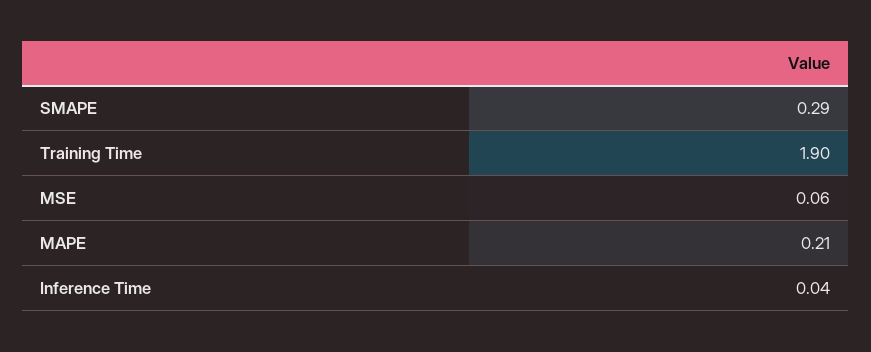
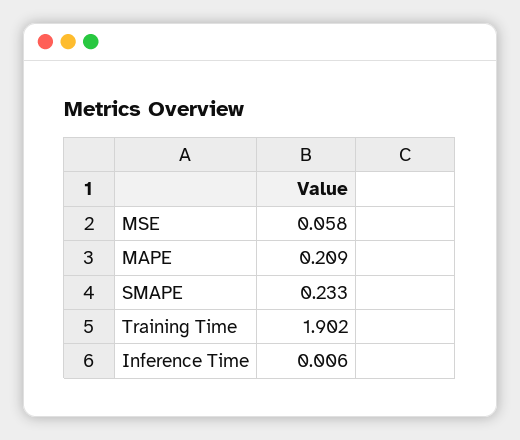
SMAPE: 0.29 -> 0.233
Inference Time: 0.04 -> 0.006

